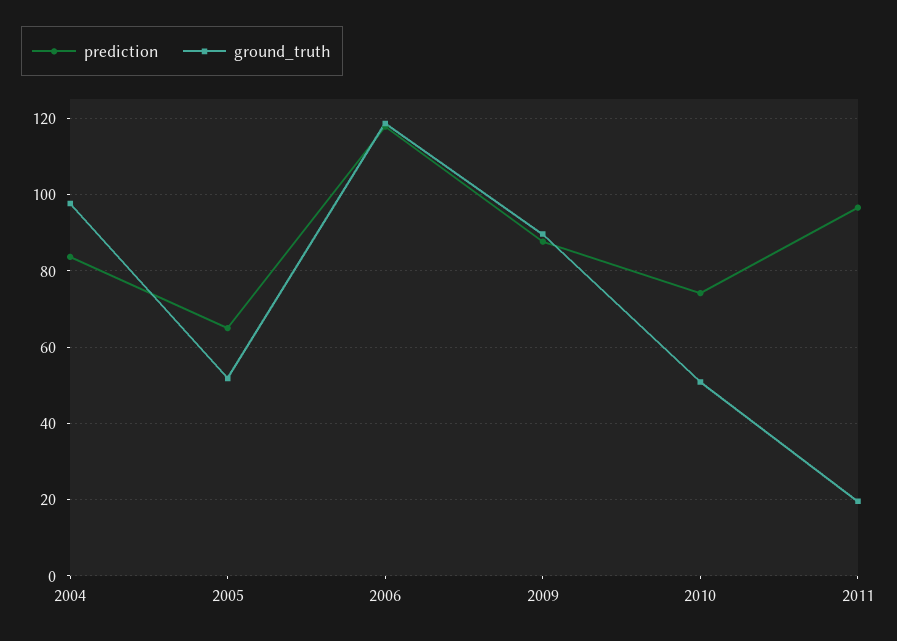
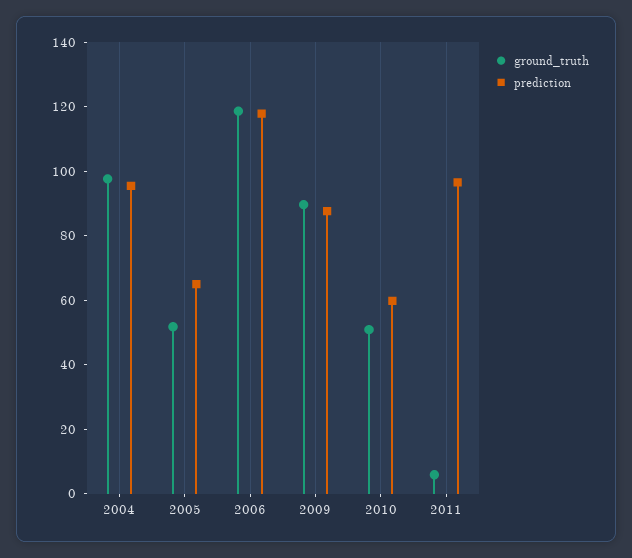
prediction, 2004: 84 -> 95
prediction, 2010: 74 -> 60
ground_truth, 2011: 20 -> 5

